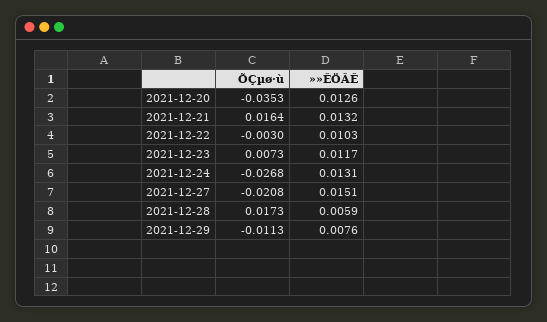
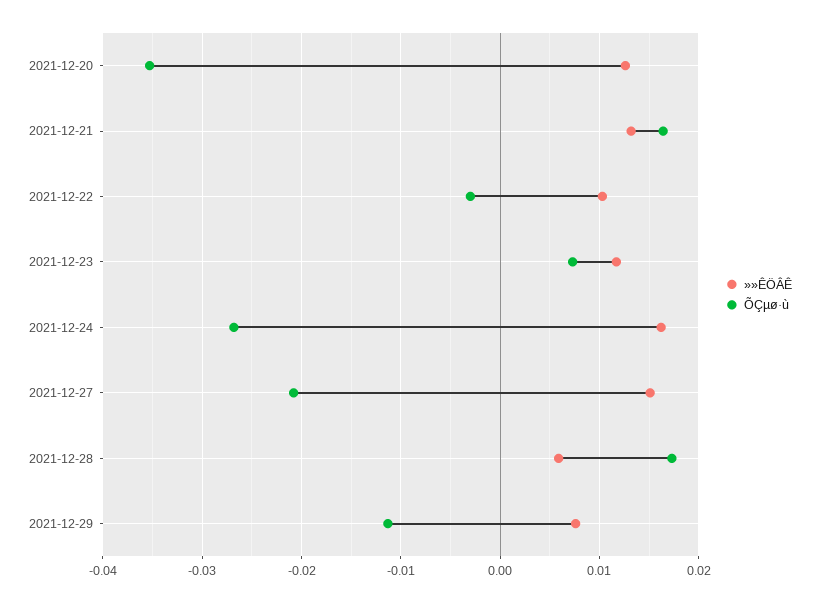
»»ÊÖÂÊ, 2021-12-24: 0.0131 -> 0.016

